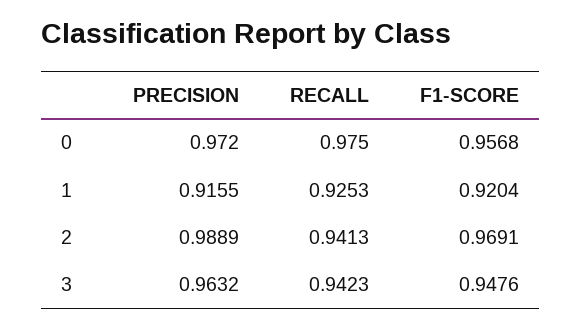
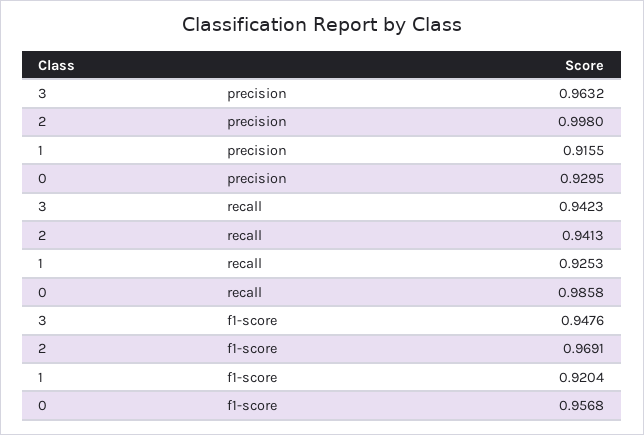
PRECISION, 0: 0.972 -> 0.9295
RECALL, 0: 0.975 -> 0.9858
PRECISION, 2: 0.9889 -> 0.998

